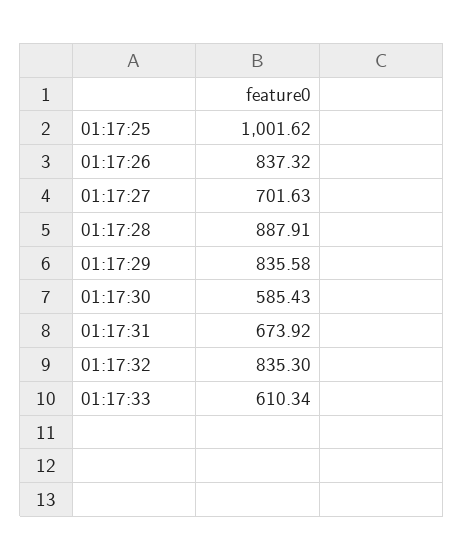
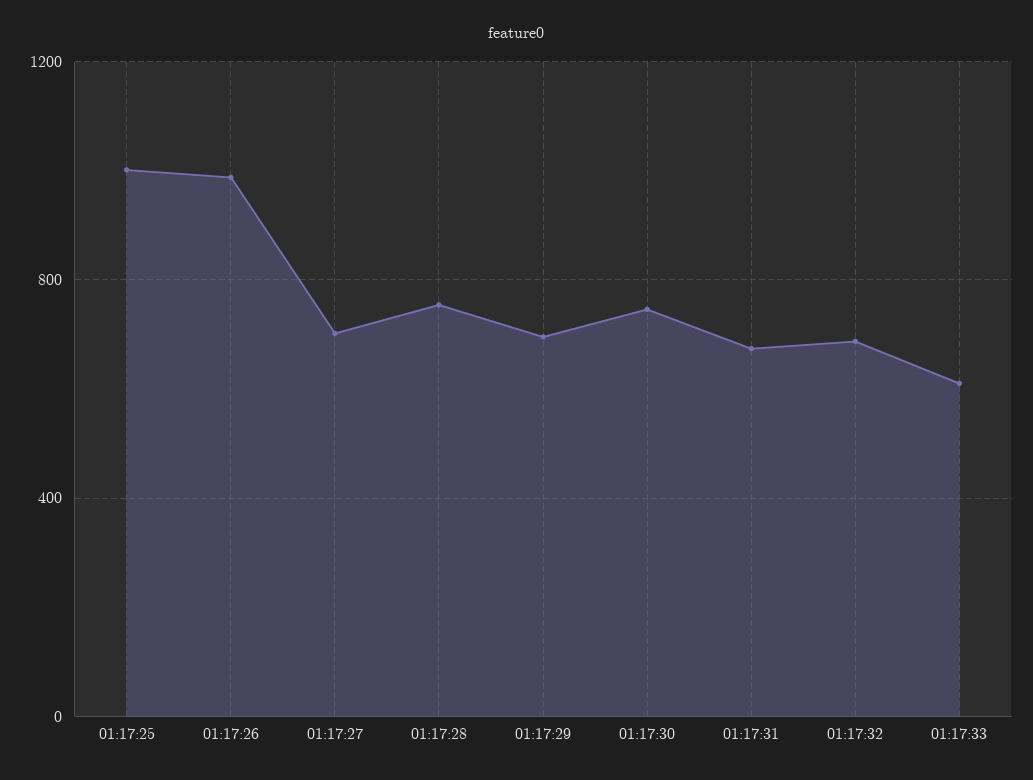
01:17:26: 837.32 -> 1000
01:17:28: 887.91 -> 750
01:17:29: 835.58 -> 700
01:17:30: 585.43 -> 750
01:17:32: 835.3 -> 700

